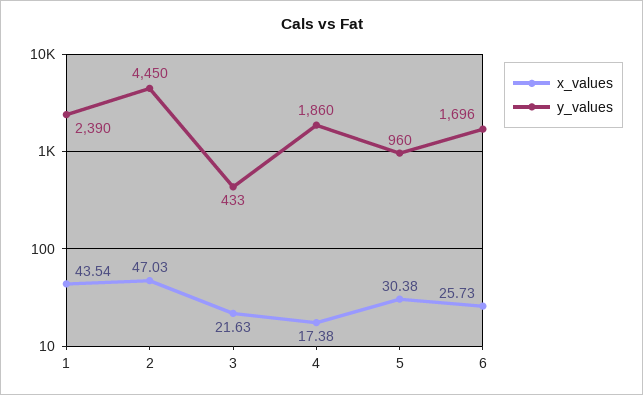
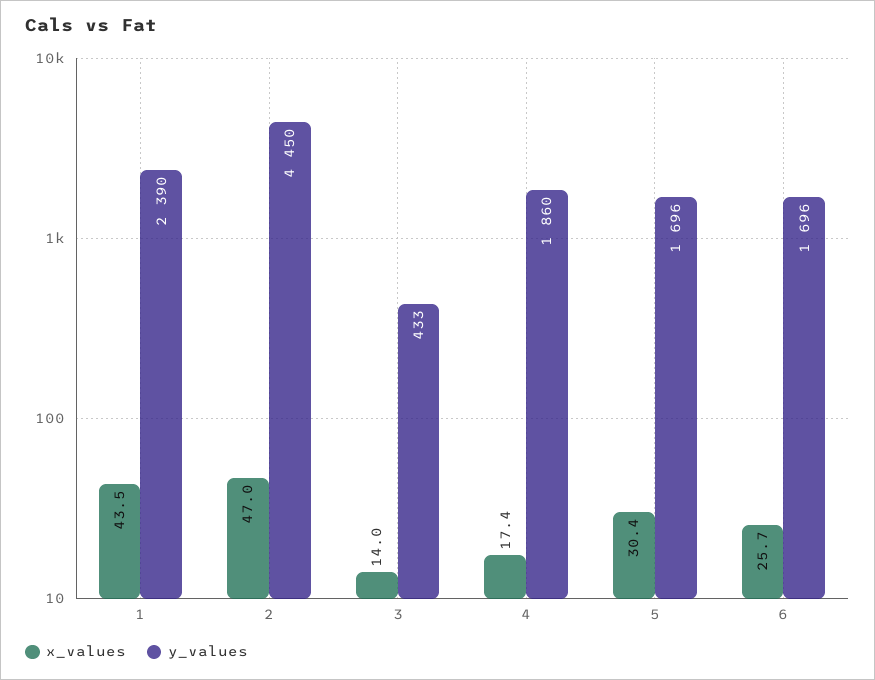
x_values, 3: 21.63 -> 14
y_values, 5: 960 -> 1696

